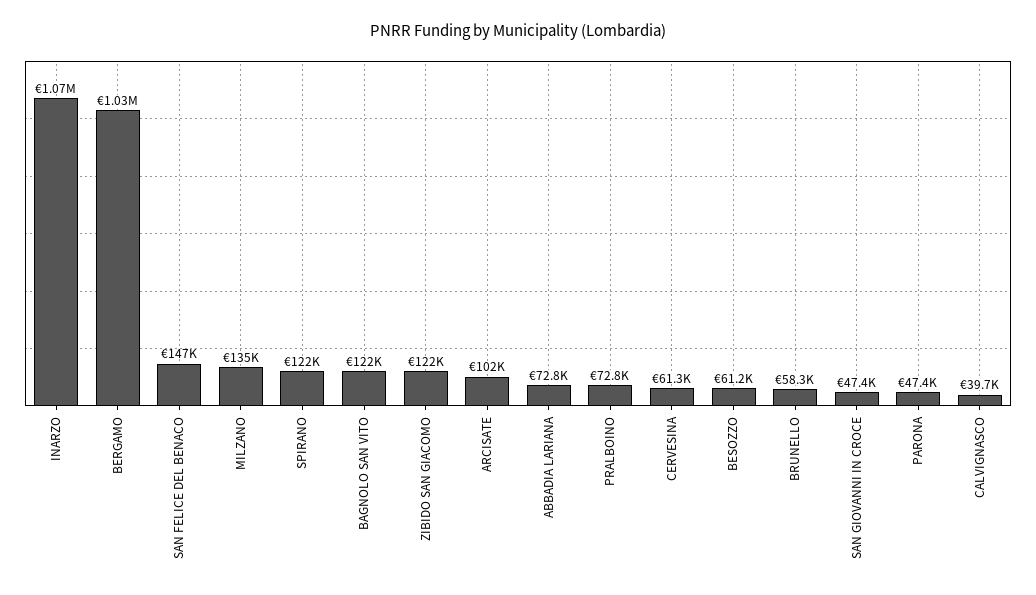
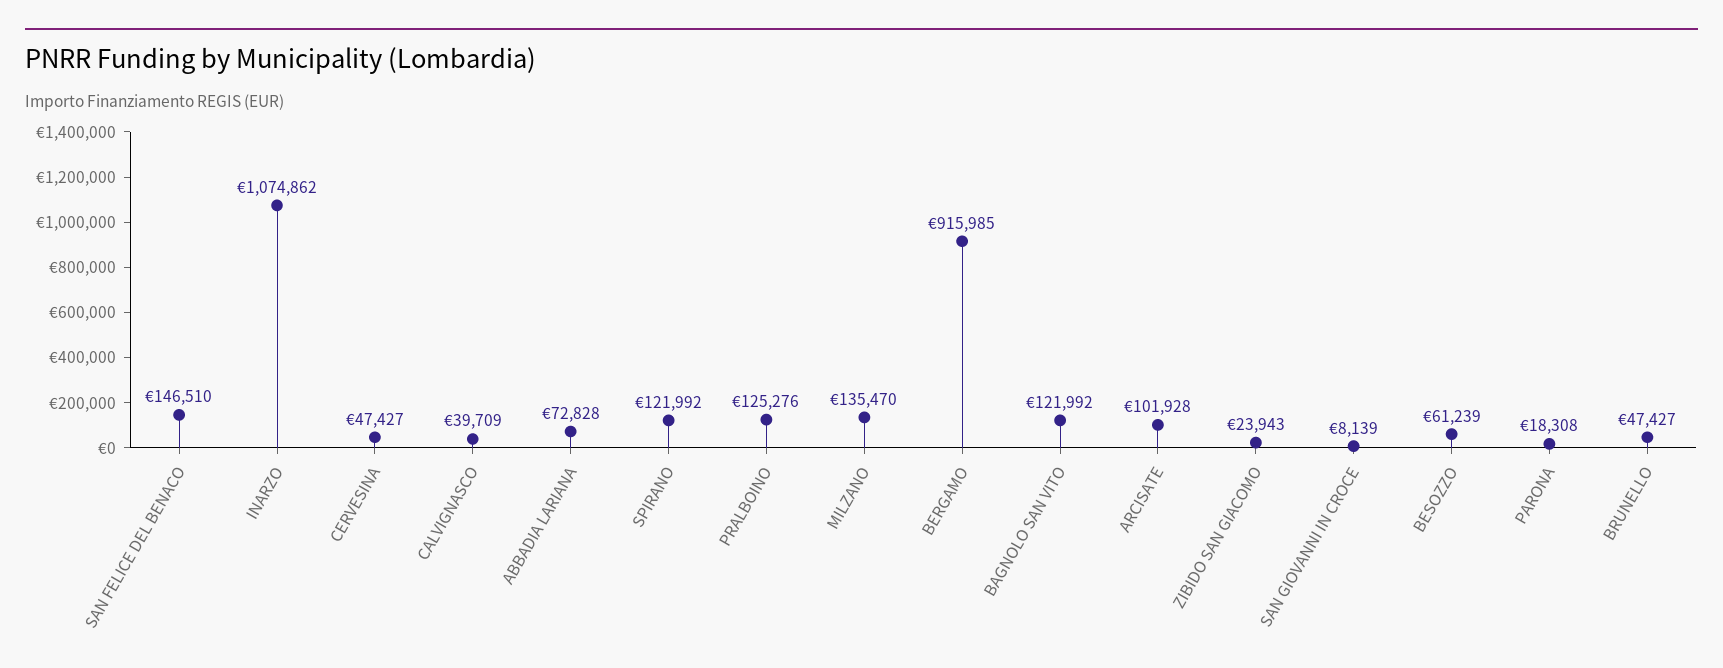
BERGAMO: 1030000 -> 915985
ZIBIDO SAN GIACOMO: 122000 -> 23943
PRALBOINO: 72800 -> 125276
CERVESINA: 61300 -> 47427
BRUNELLO: 58300 -> 47427
SAN GIOVANNI IN CROCE: 47400 -> 8139
PARONA: 47400 -> 18308

